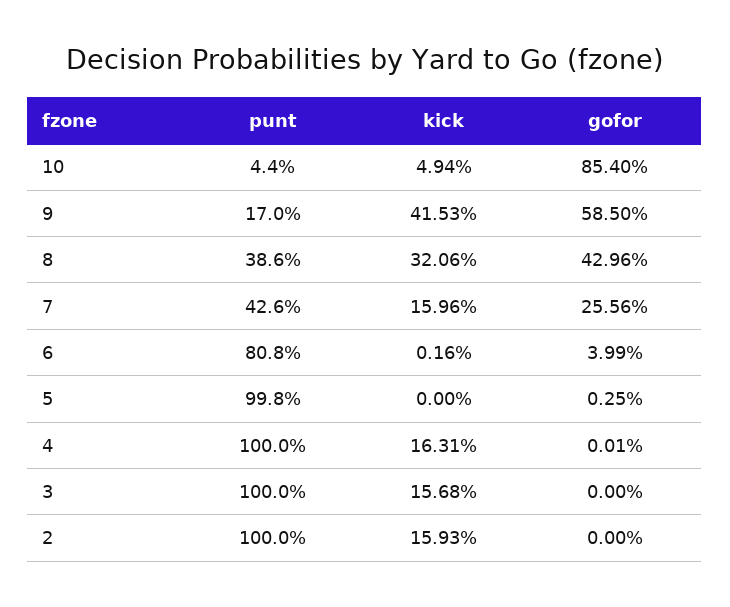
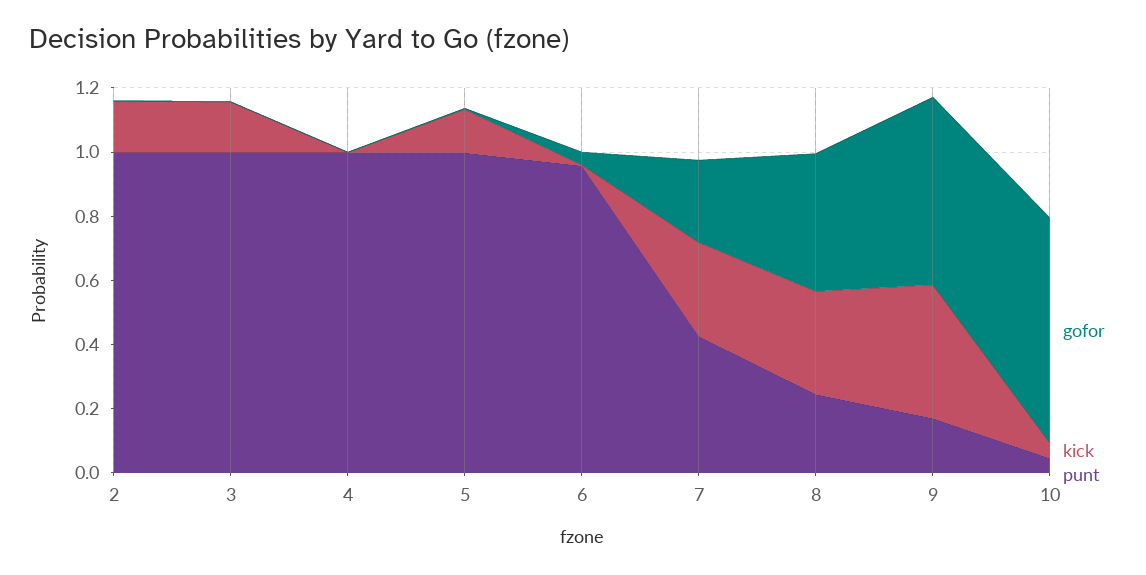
gofor, 10: 0.854 -> 0.7
punt, 8: 0.386 -> 0.25
kick, 7: 0.1596 -> 0.3
punt, 6: 0.808 -> 0.95
kick, 5: 0 -> 0.15
kick, 4: 0.1631 -> 0

